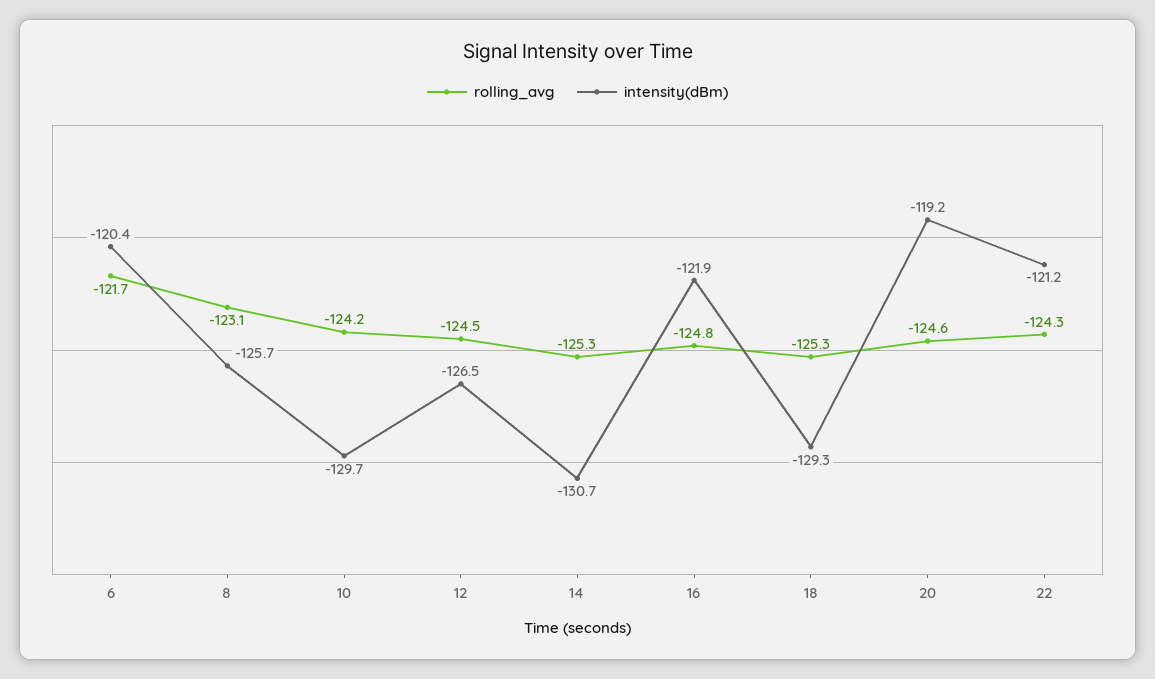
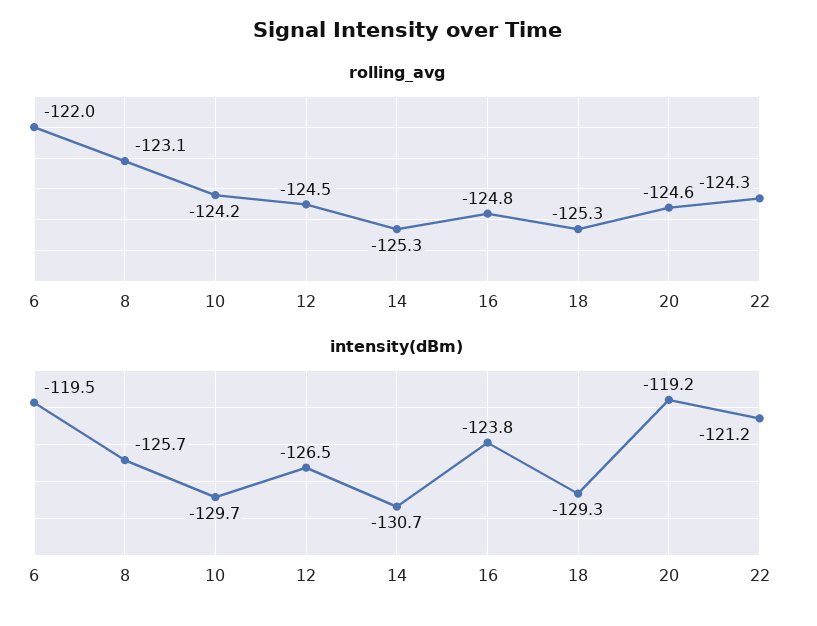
rolling_avg, 6: -121.7 -> -122
intensity(dBm), 6: -120.4 -> -119.5
intensity(dBm), 16: -121.9 -> -123.8

